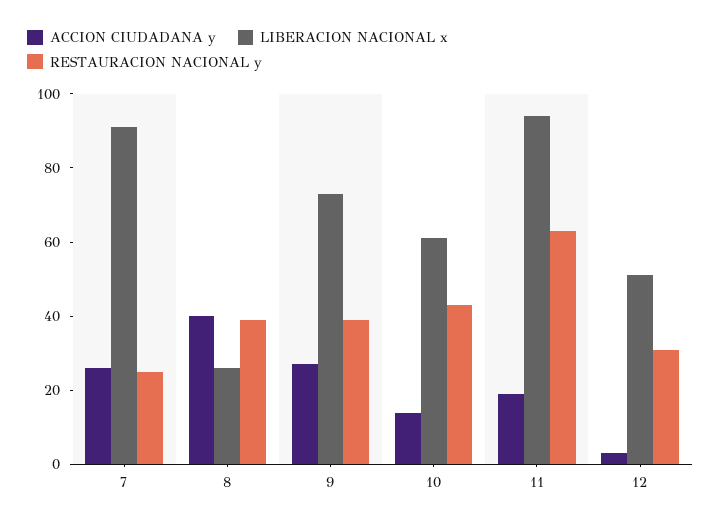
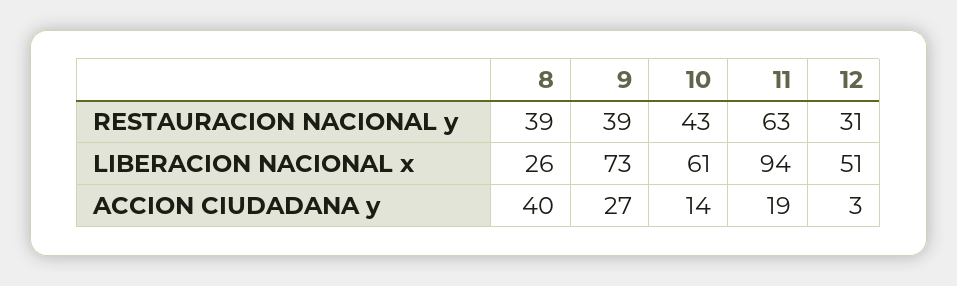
ACCION CIUDADANA y, 7: 25 -> none
LIBERACION NACIONAL x, 7: 90 -> none
RESTAURACION NACIONAL y, 7: 25 -> none

